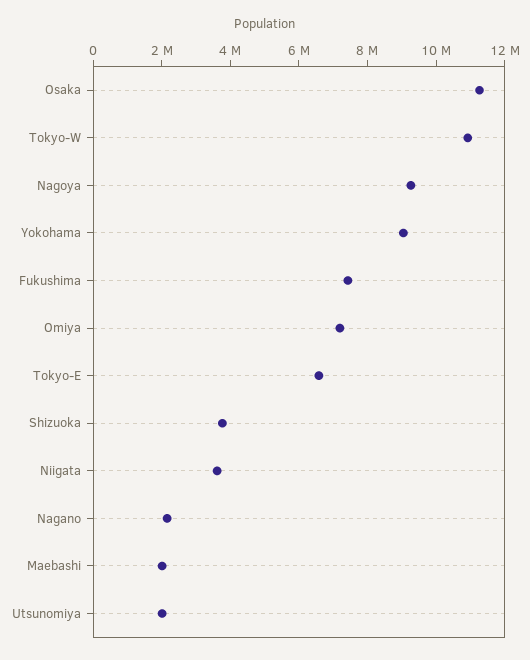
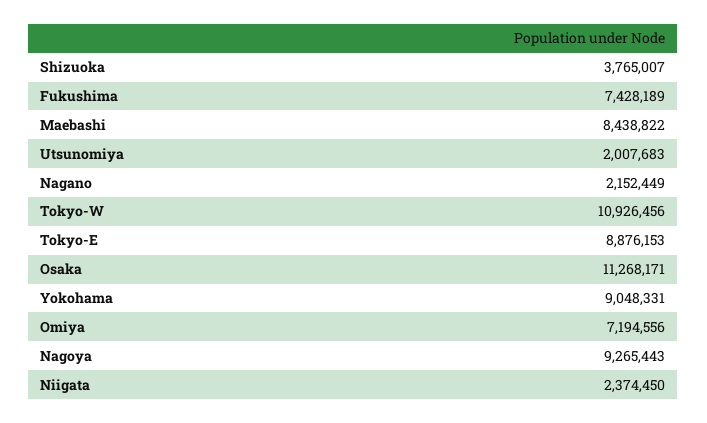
Tokyo-E: 6500000 -> 8876153
Niigata: 3500000 -> 2374450
Maebashi: 2000000 -> 8438822

